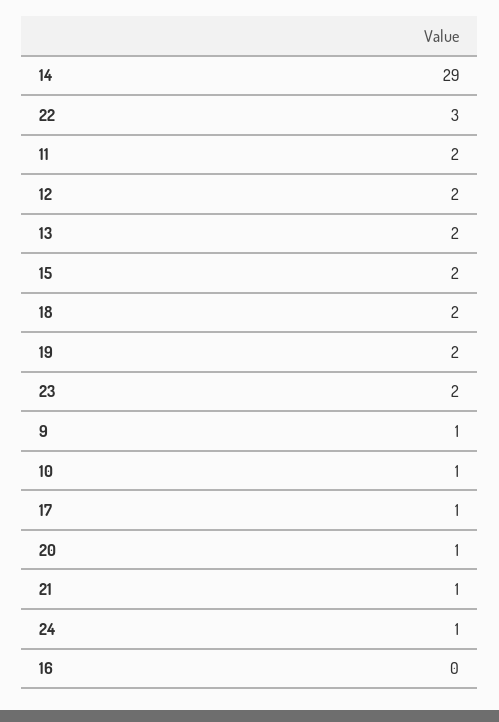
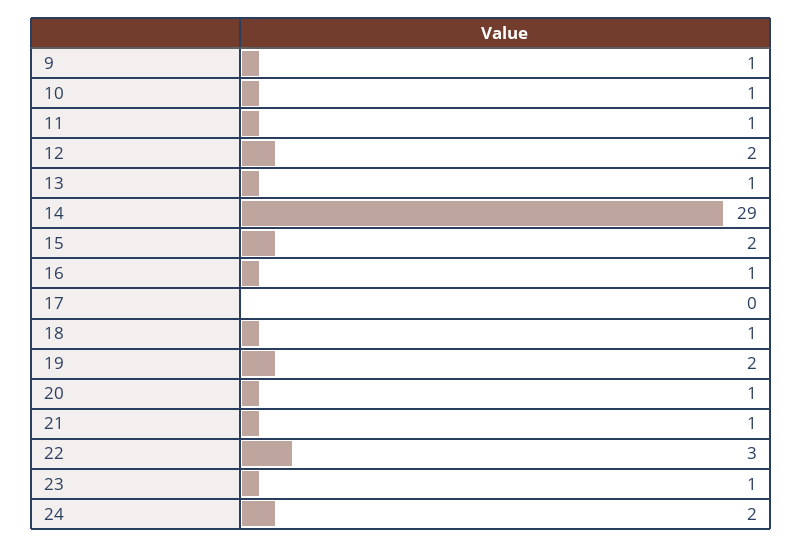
11: 2 -> 1
13: 2 -> 1
18: 2 -> 1
23: 2 -> 1
17: 1 -> 0
24: 1 -> 2
16: 0 -> 1

